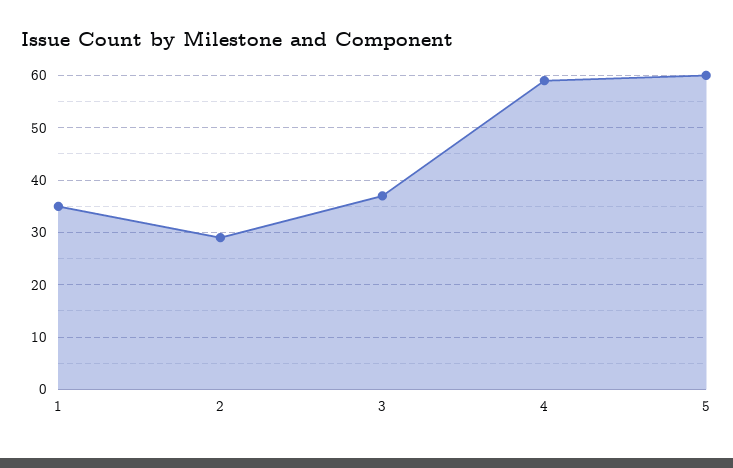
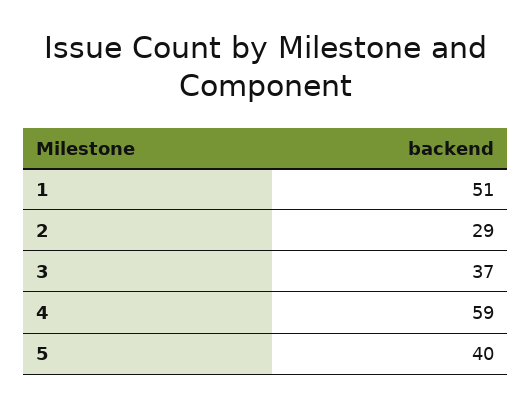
1: 35 -> 51
5: 60 -> 40

